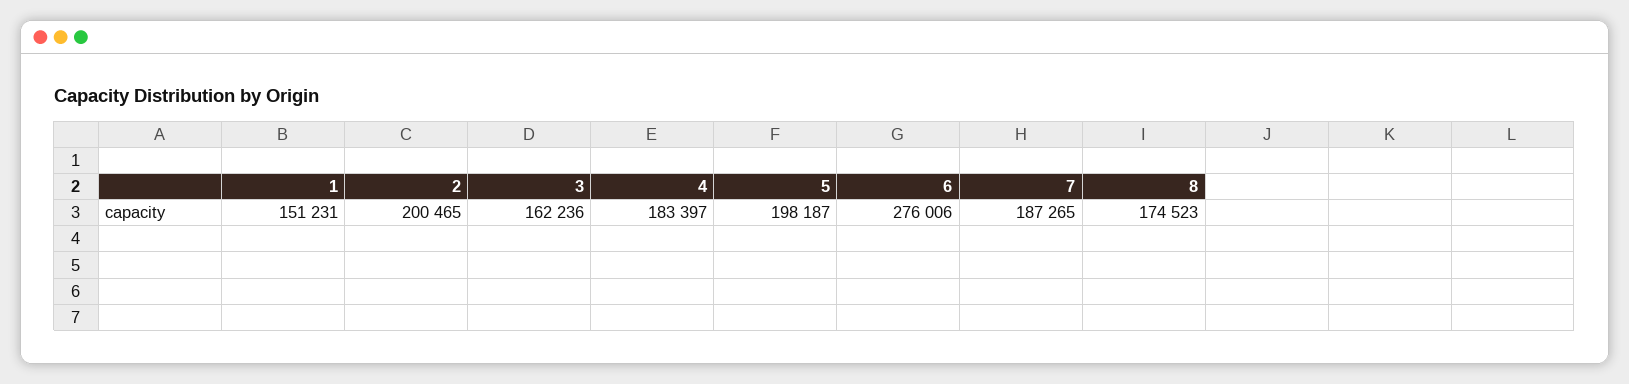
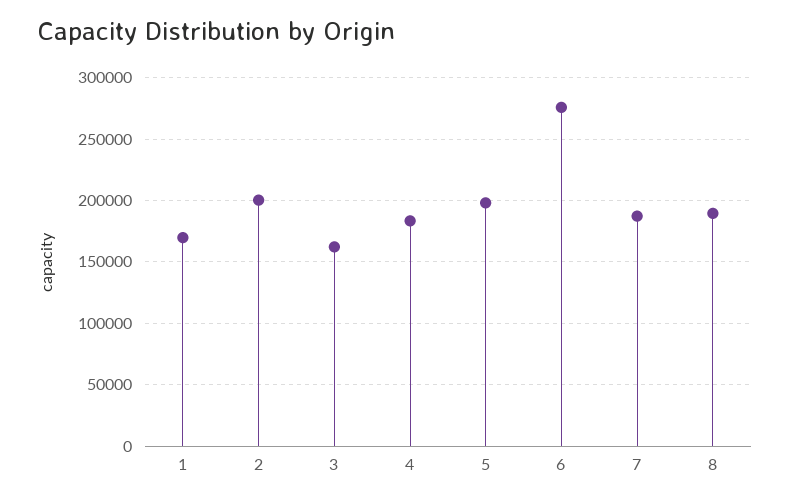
1: 151231 -> 170000
8: 174523 -> 190000

